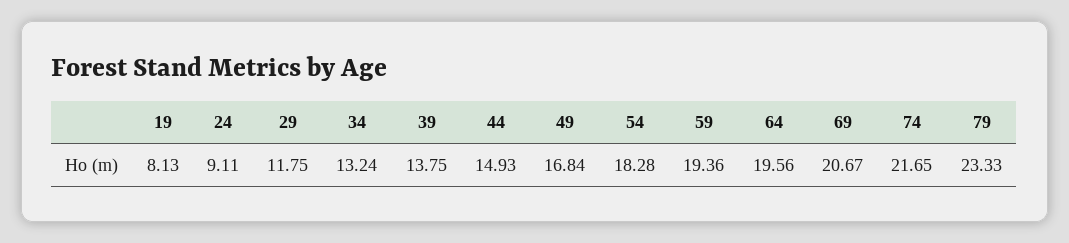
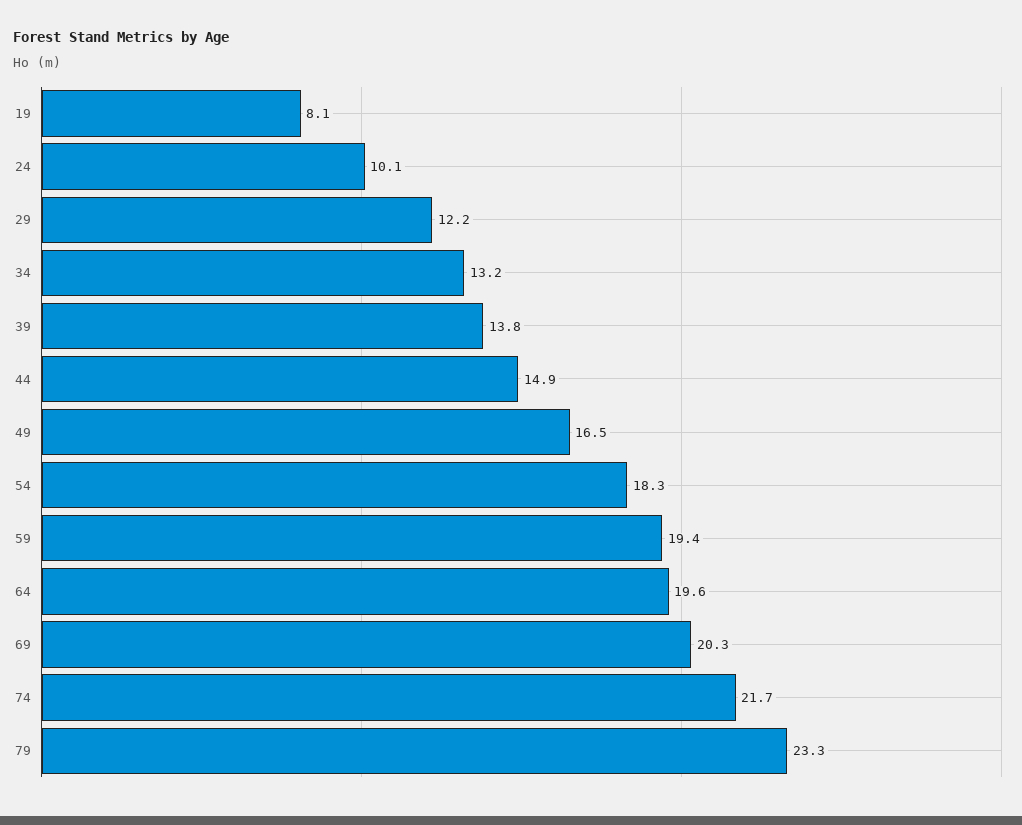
24: 9.11 -> 10.1
29: 11.75 -> 12.2
49: 16.84 -> 16.5
69: 20.67 -> 20.3

